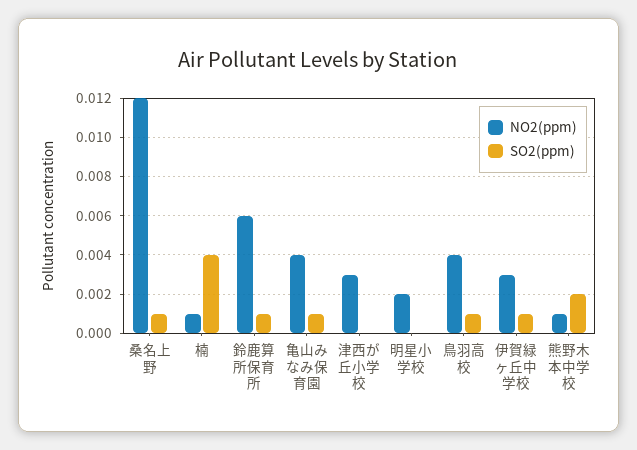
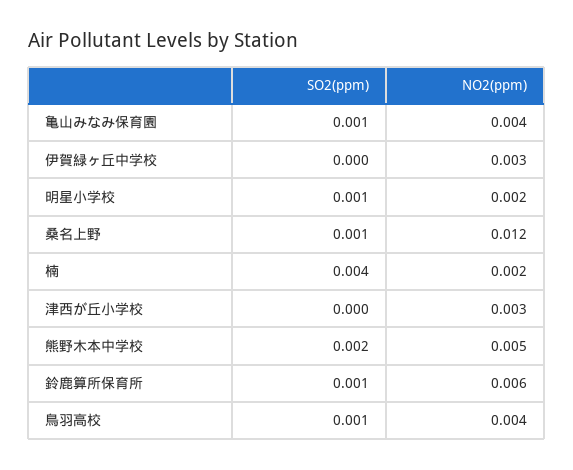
NO2(ppm), 楠: 0.001 -> 0.002
SO2(ppm), 明星小学校: 0 -> 0.001
SO2(ppm), 伊賀緑ヶ丘中学校: 0.001 -> 0
NO2(ppm), 熊野木本中学校: 0.001 -> 0.005

